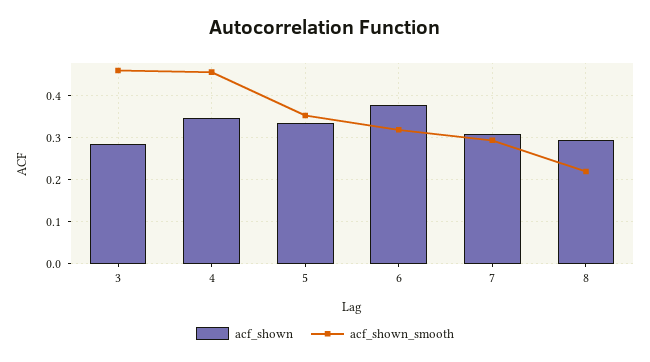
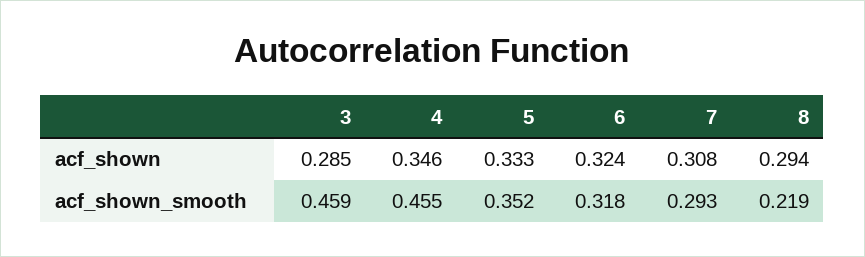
acf_shown, 6: 0.38 -> 0.324

